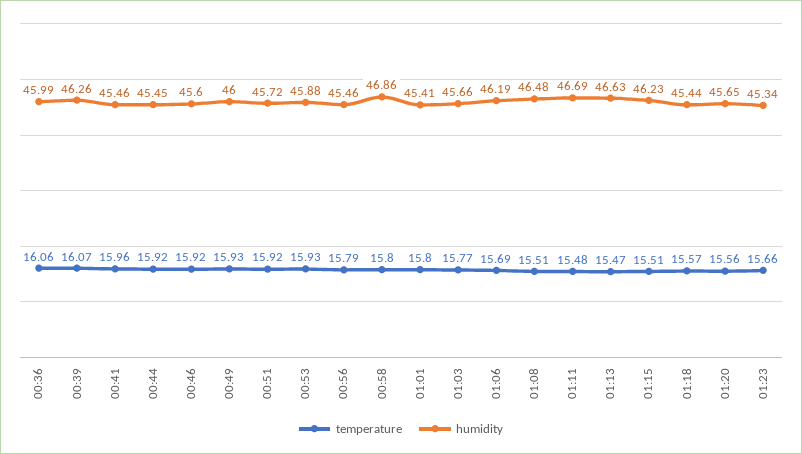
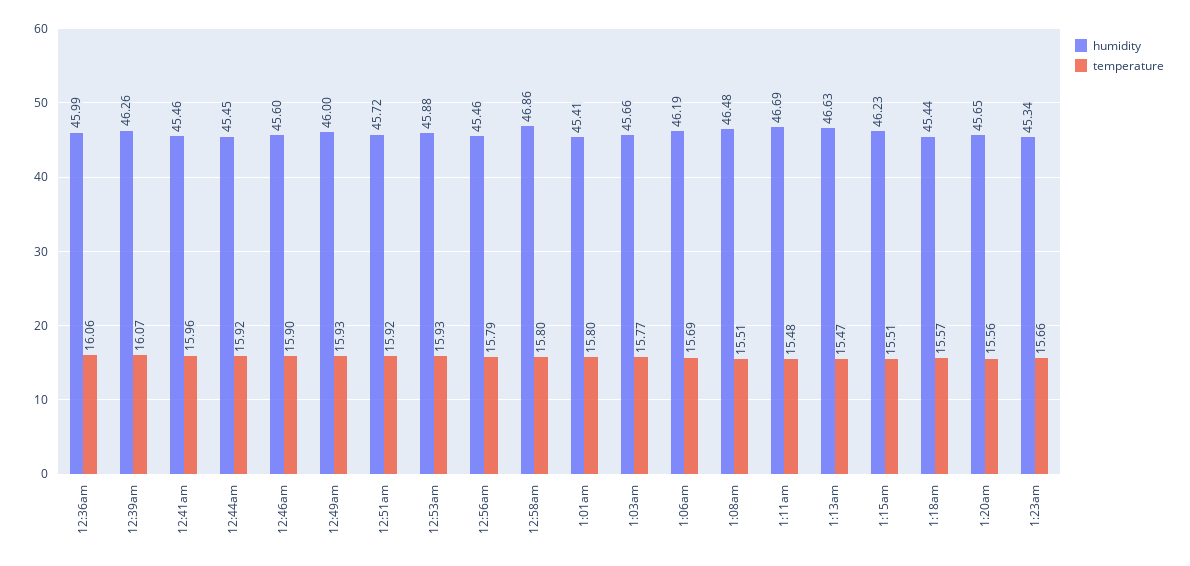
temperature, 00:46: 15.92 -> 15.9

